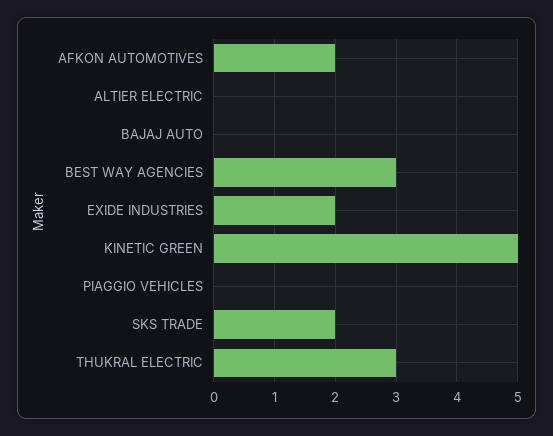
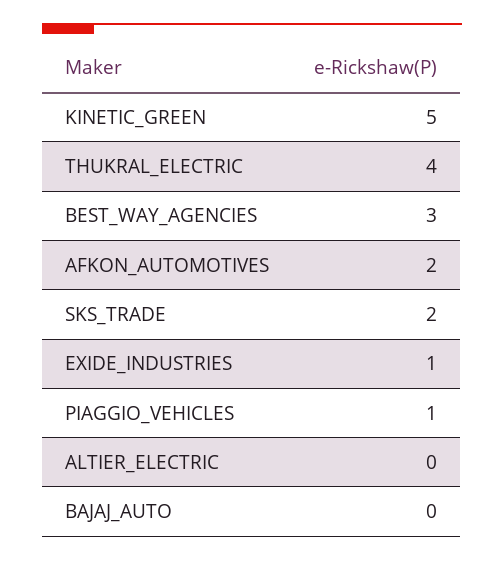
EXIDE INDUSTRIES: 2 -> 1
PIAGGIO VEHICLES: 0 -> 1
THUKRAL ELECTRIC: 3 -> 4

